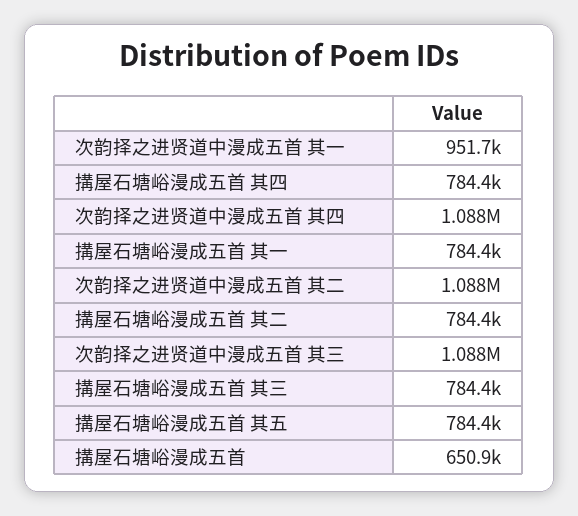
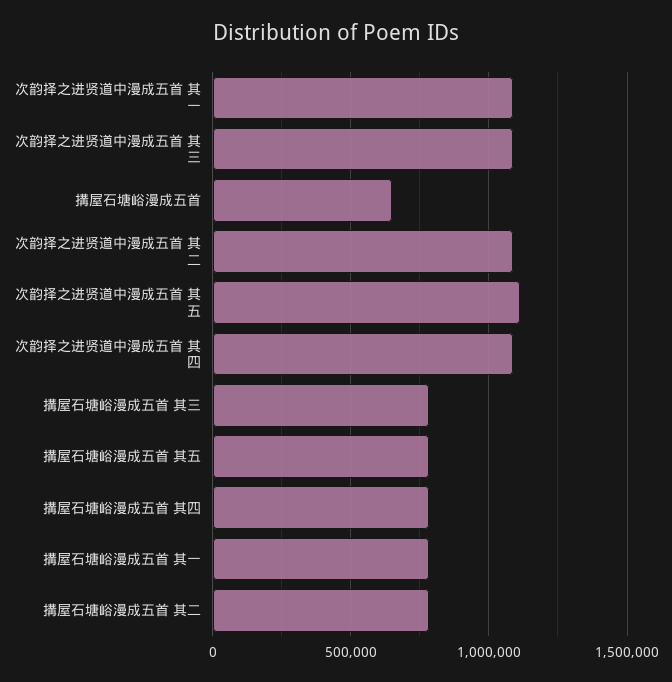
次韵择之进贤道中漫成五首 其一: 951700 -> 1100000
次韵择之进贤道中漫成五首 其五: none -> 1100000

